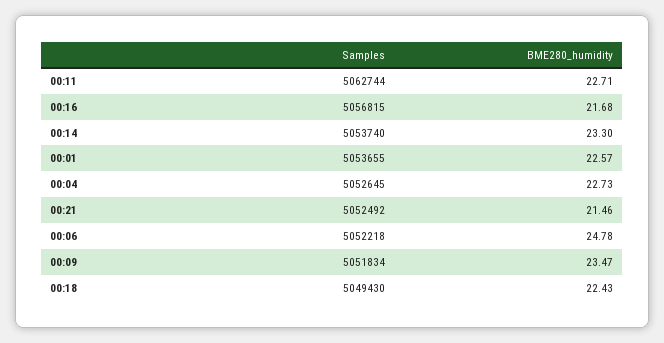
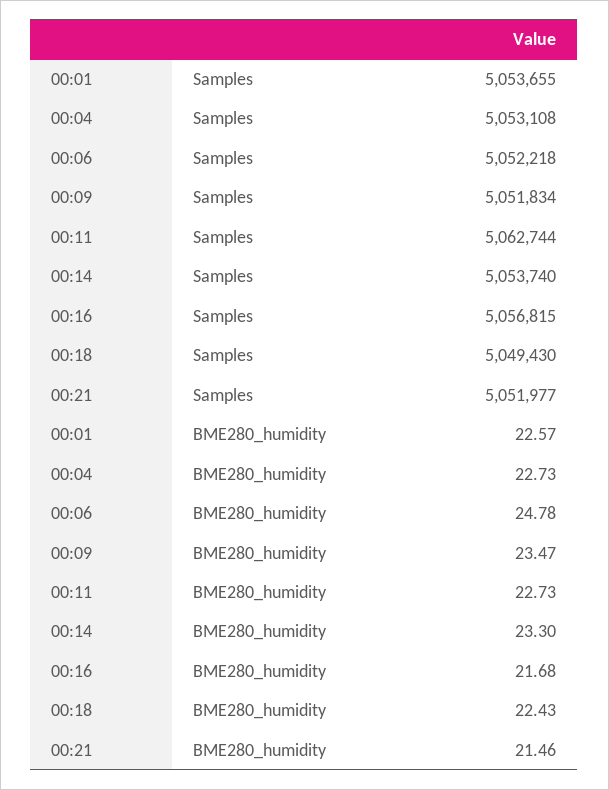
BME280_humidity, 00:11: 22.71 -> 22.73
Samples, 00:04: 5052645 -> 5053108
Samples, 00:21: 5052492 -> 5051977

